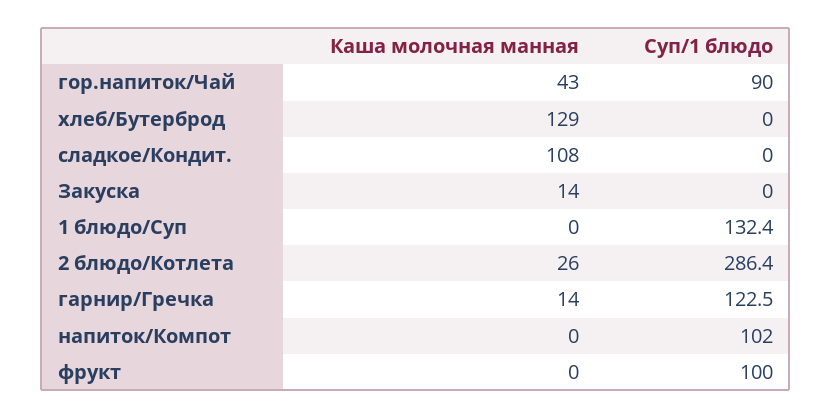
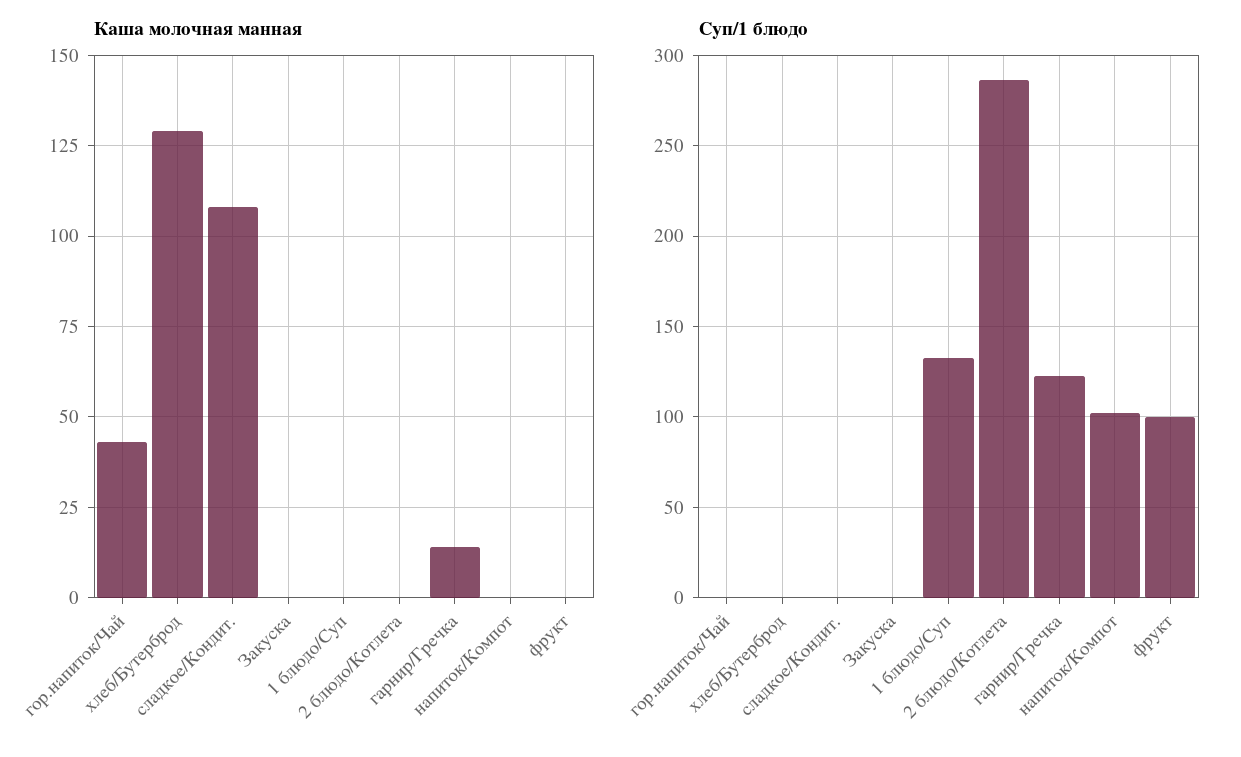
Суп/1 блюдо, гор.напиток/Чай: 90 -> 0
Каша молочная манная, Закуска: 14 -> 0
Каша молочная манная, 2 блюдо/Котлета: 26 -> 0

